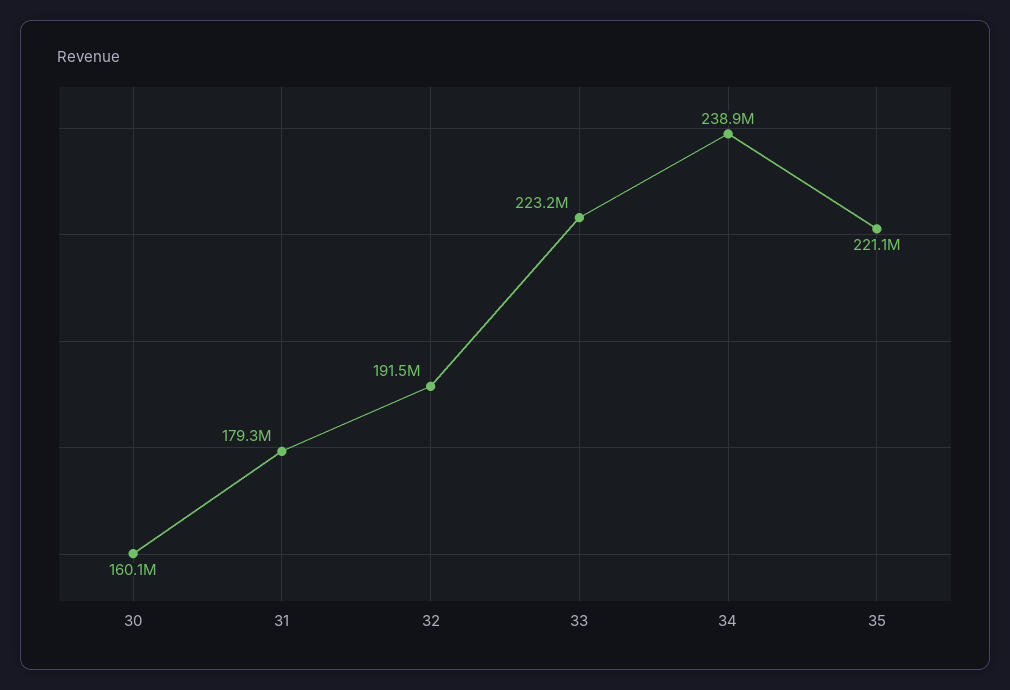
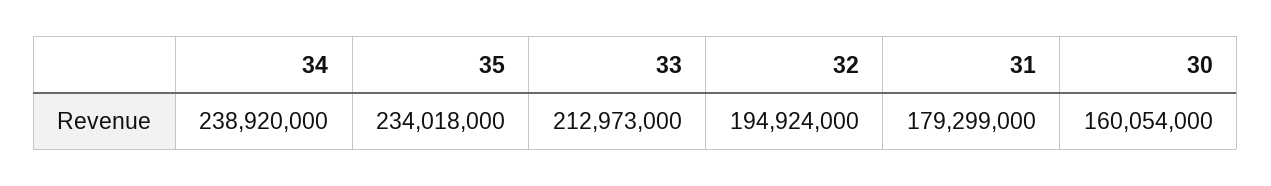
32: 191500000 -> 194924000
33: 223200000 -> 212973000
35: 221100000 -> 234018000

